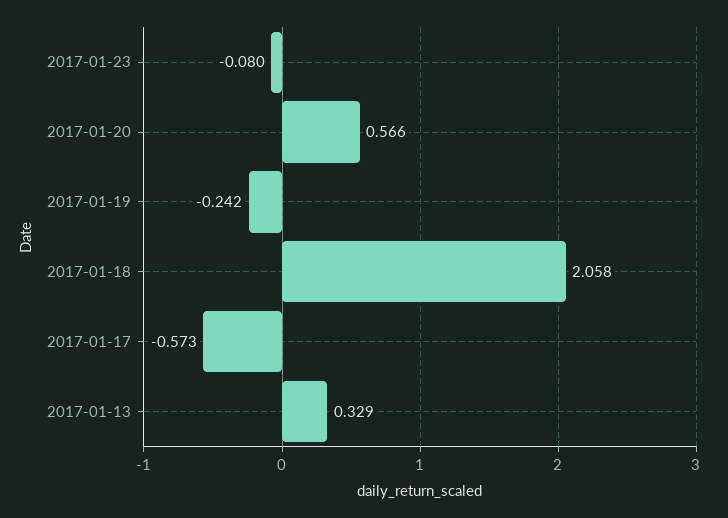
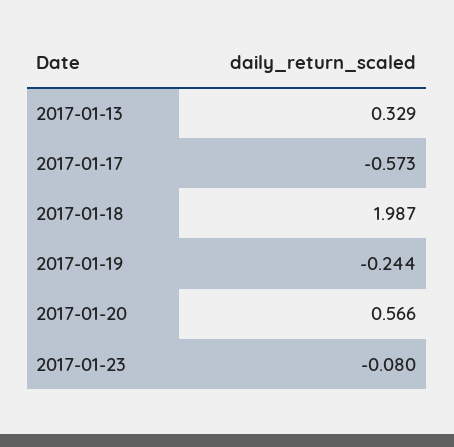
2017-01-19: -0.242 -> -0.244
2017-01-18: 2.058 -> 1.987

